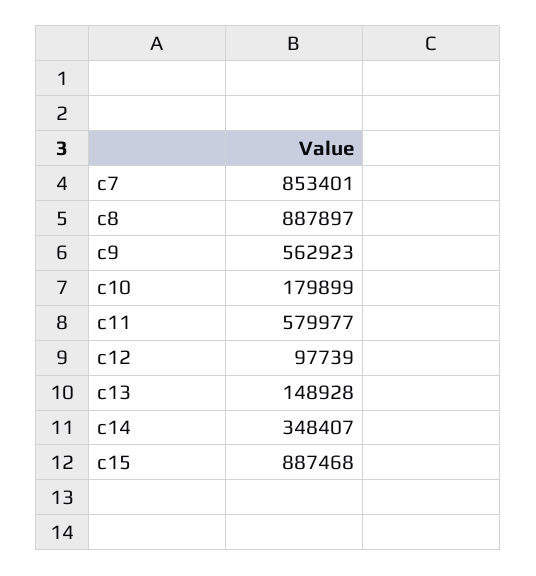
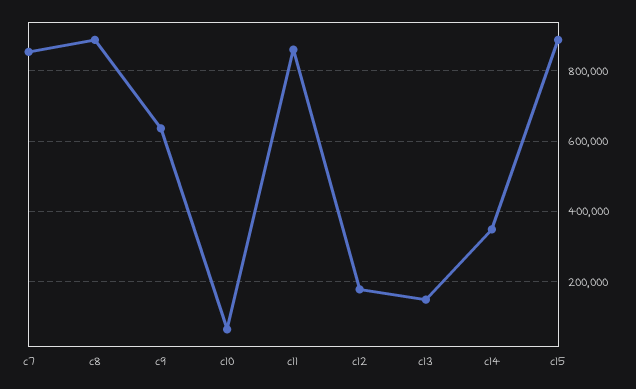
c9: 562923 -> 640000
c10: 179899 -> 60000
c11: 579977 -> 860000
c12: 97739 -> 180000

